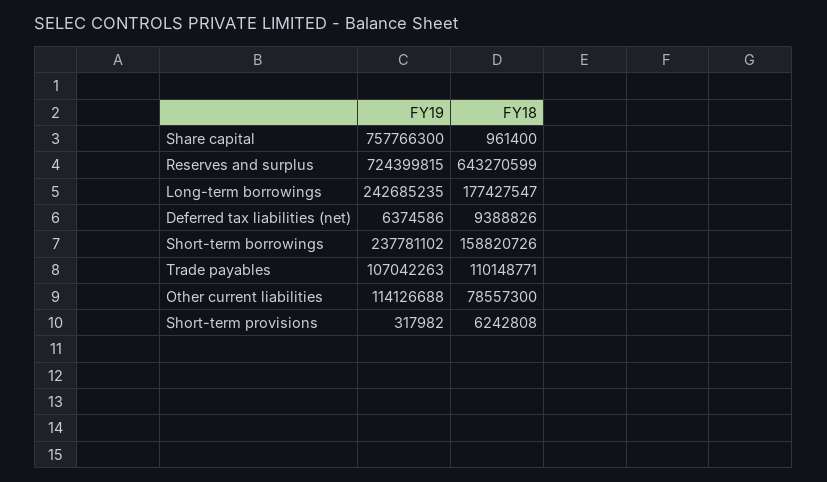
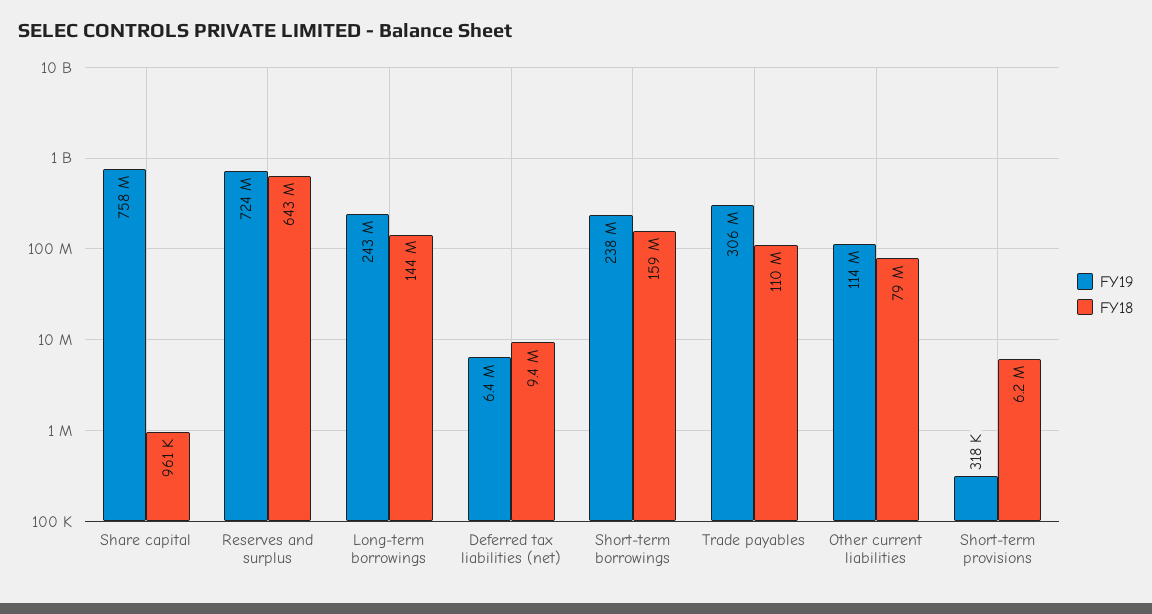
FY18, Long-term borrowings: 177427547 -> 144000000
FY19, Trade payables: 107042263 -> 306000000

